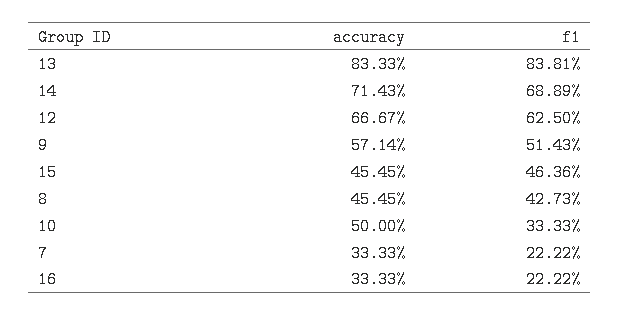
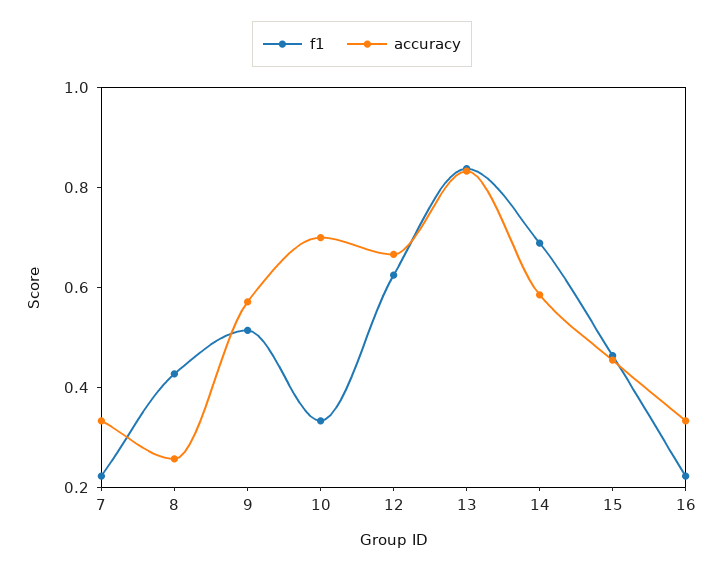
accuracy, 14: 0.7143 -> 0.6
accuracy, 8: 0.4545 -> 0.25
accuracy, 10: 0.5 -> 0.7

